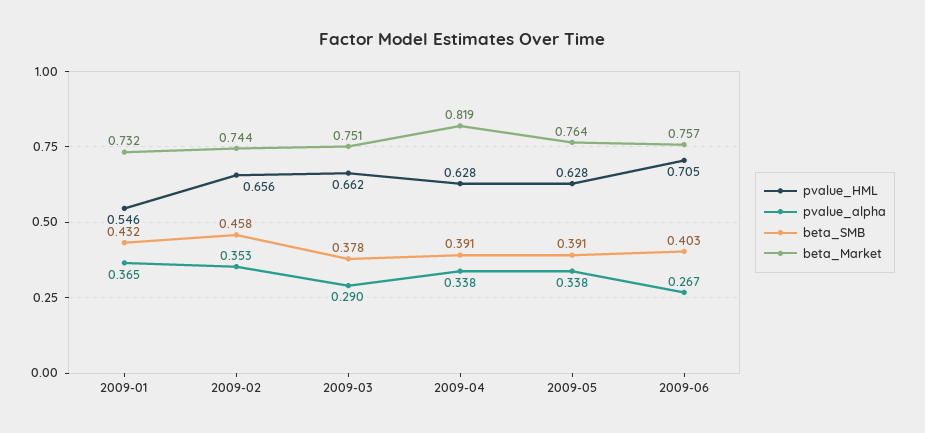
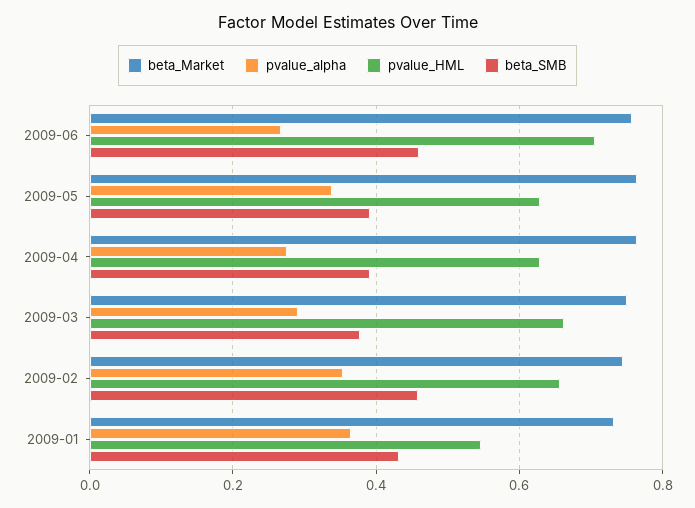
pvalue_alpha, 2009-04: 0.338 -> 0.28
beta_Market, 2009-04: 0.819 -> 0.76
beta_SMB, 2009-06: 0.403 -> 0.46

